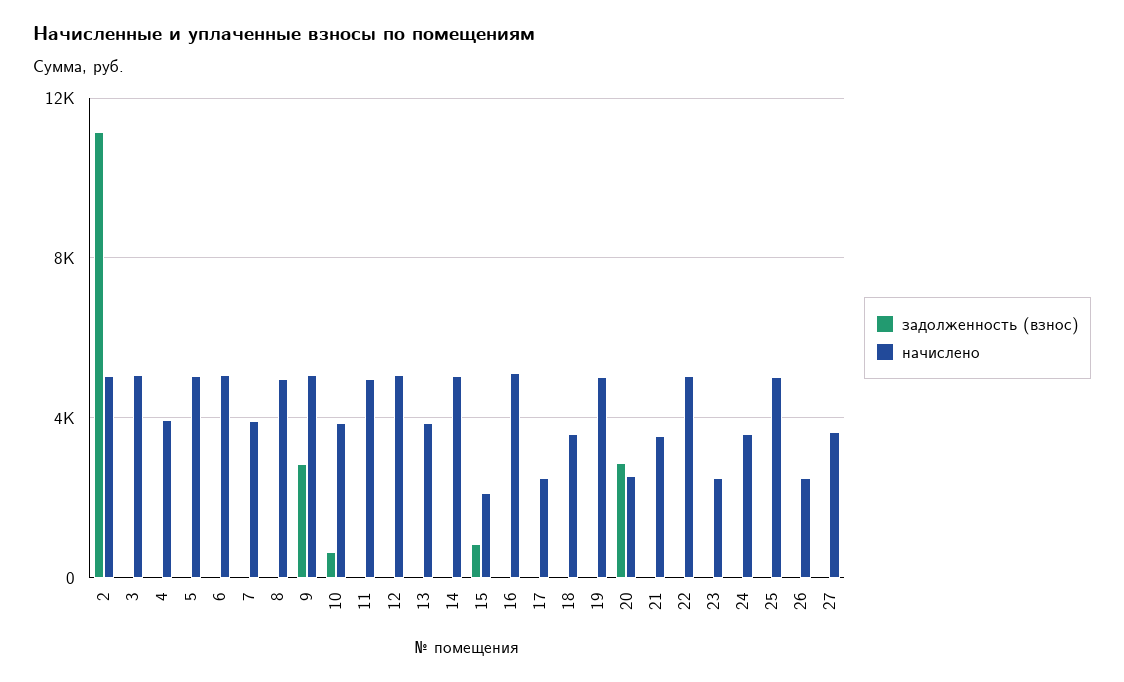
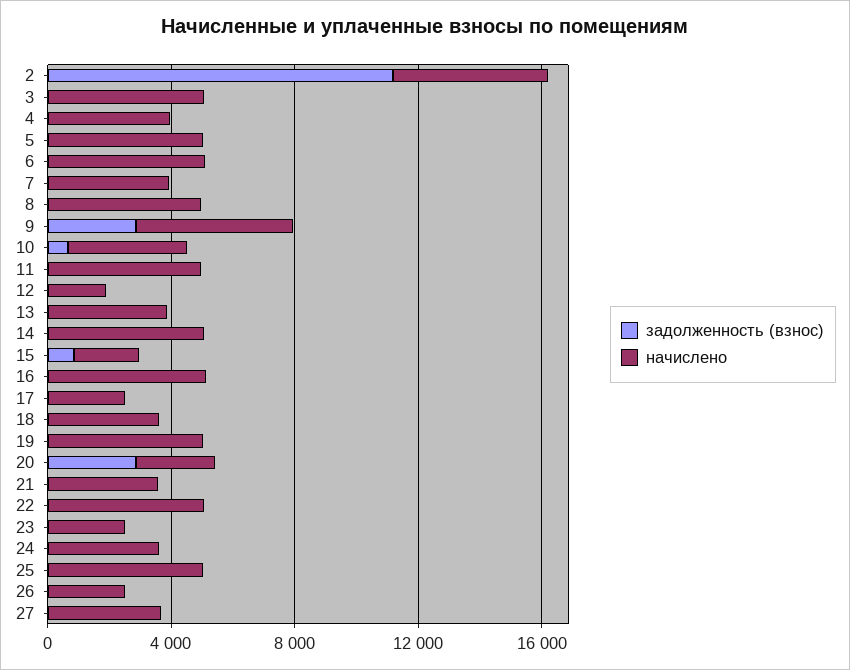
начислено, 12: 5000 -> 2000

